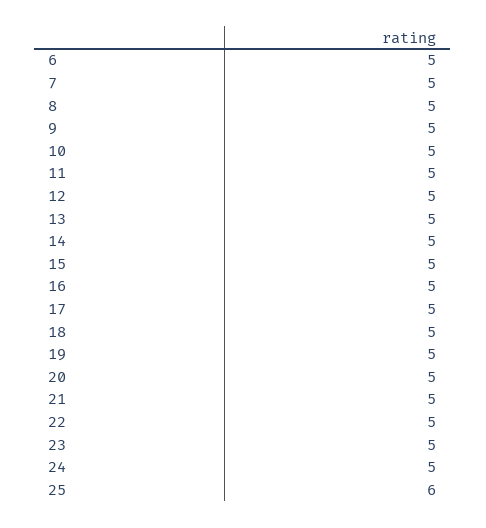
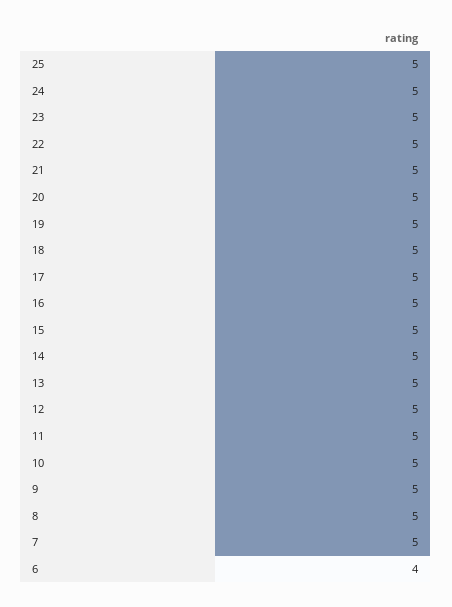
6: 5 -> 4
25: 6 -> 5

